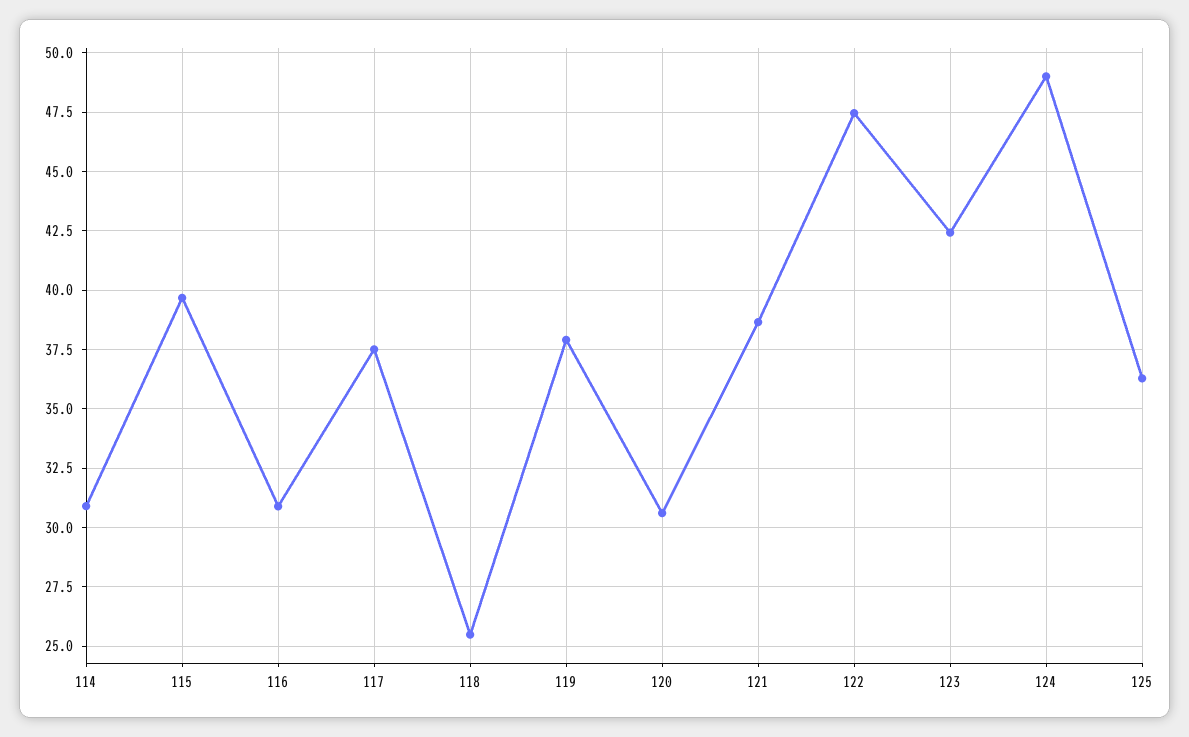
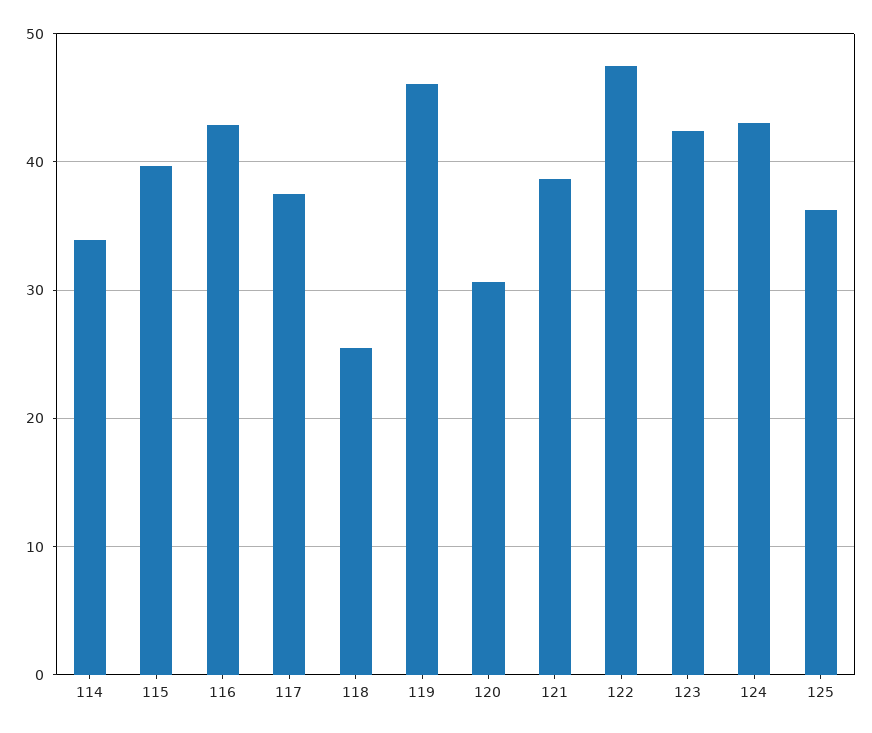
114: 31 -> 34
116: 31 -> 43
119: 38 -> 46
124: 49 -> 43

